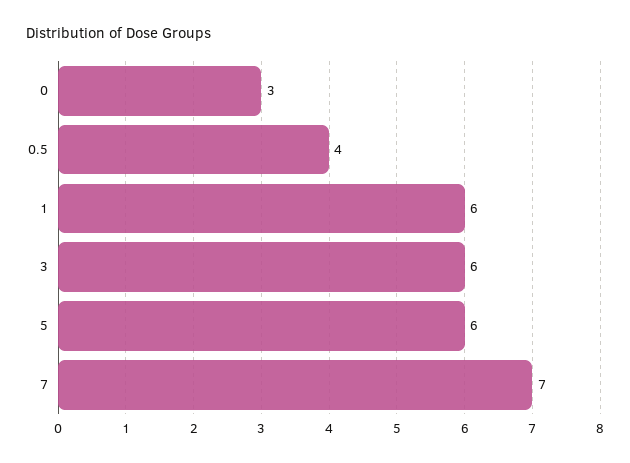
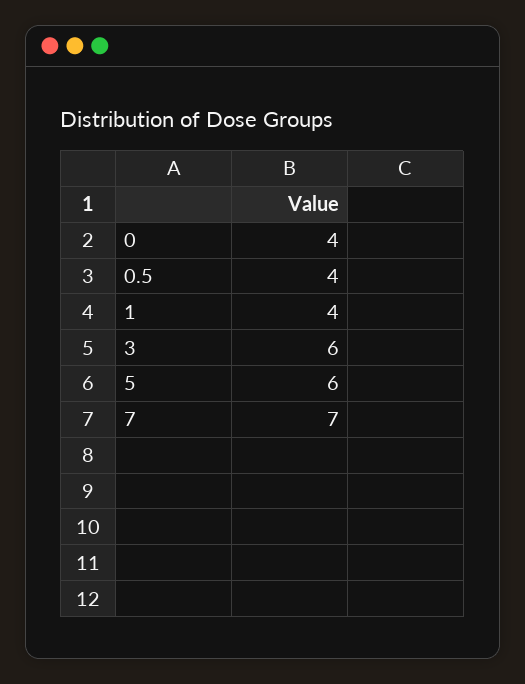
0: 3 -> 4
1: 6 -> 4

